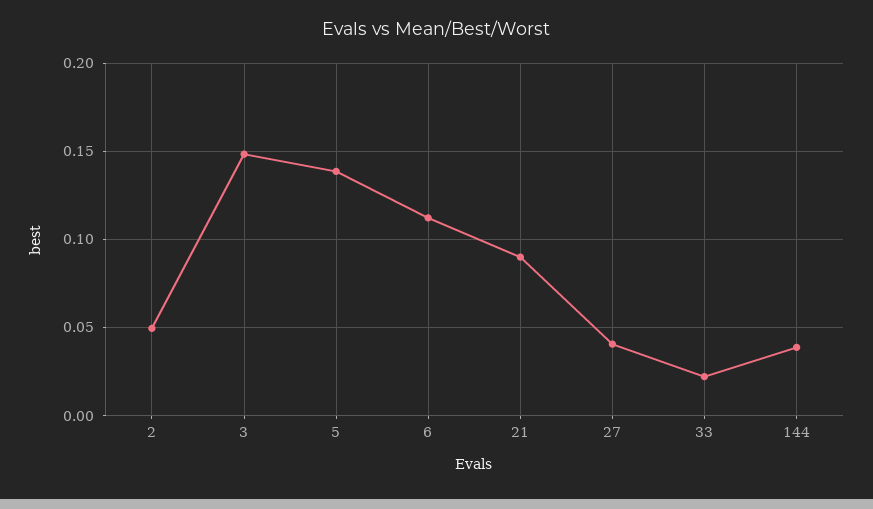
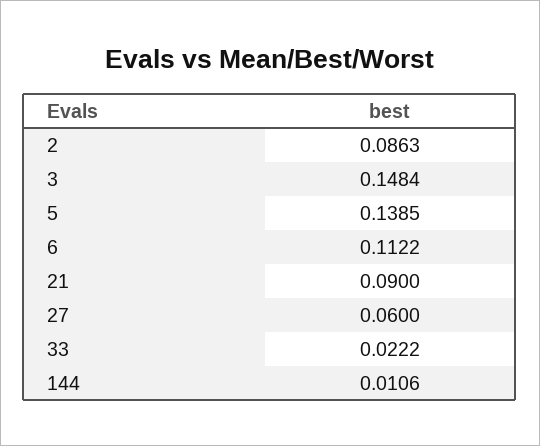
2: 0.05 -> 0.0863
27: 0.04 -> 0.06
144: 0.04 -> 0.0106

